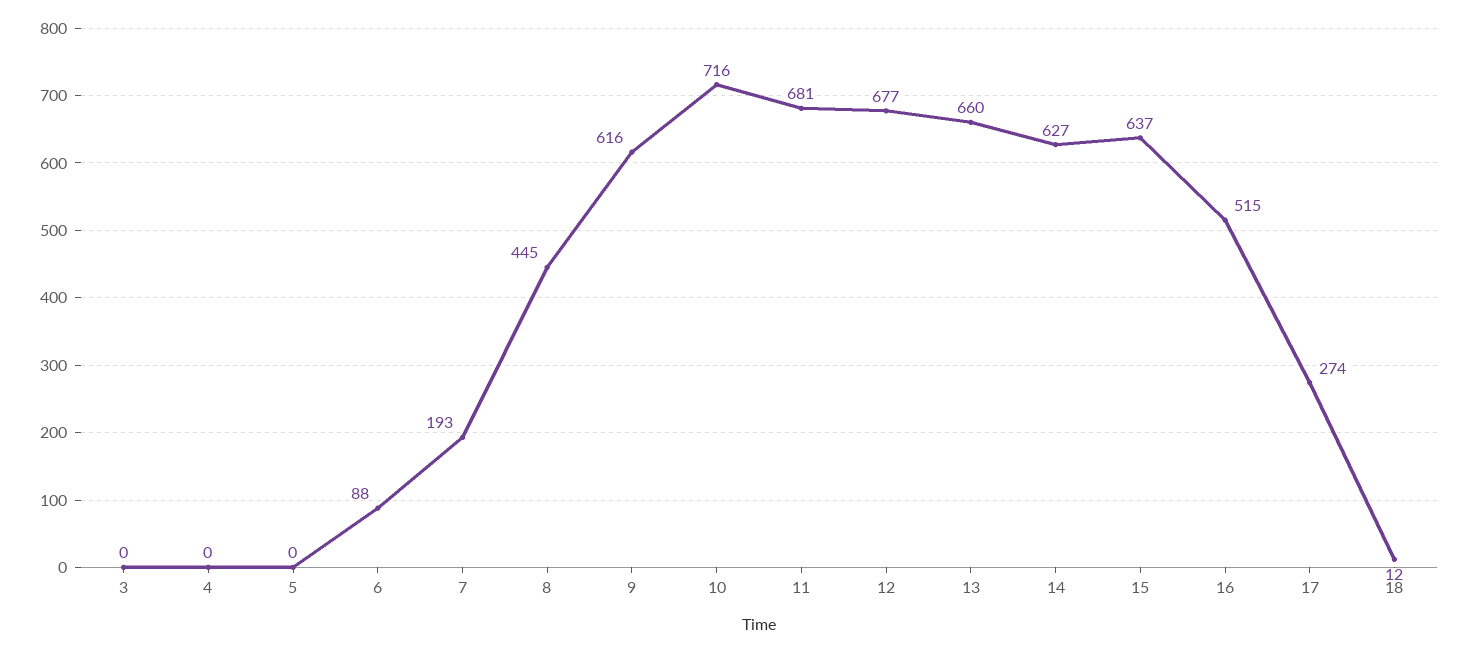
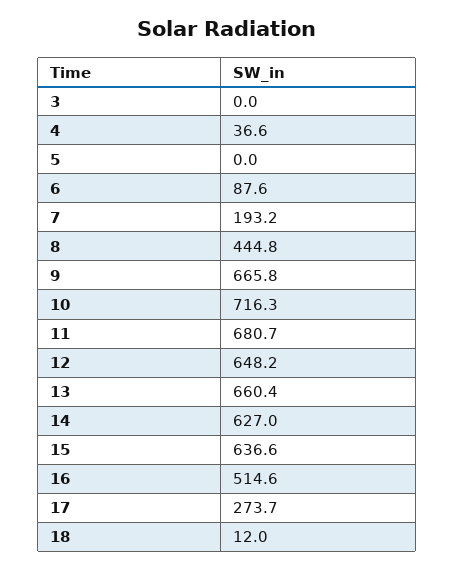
4: 0 -> 36.6
9: 616 -> 665.8
12: 677 -> 648.2

